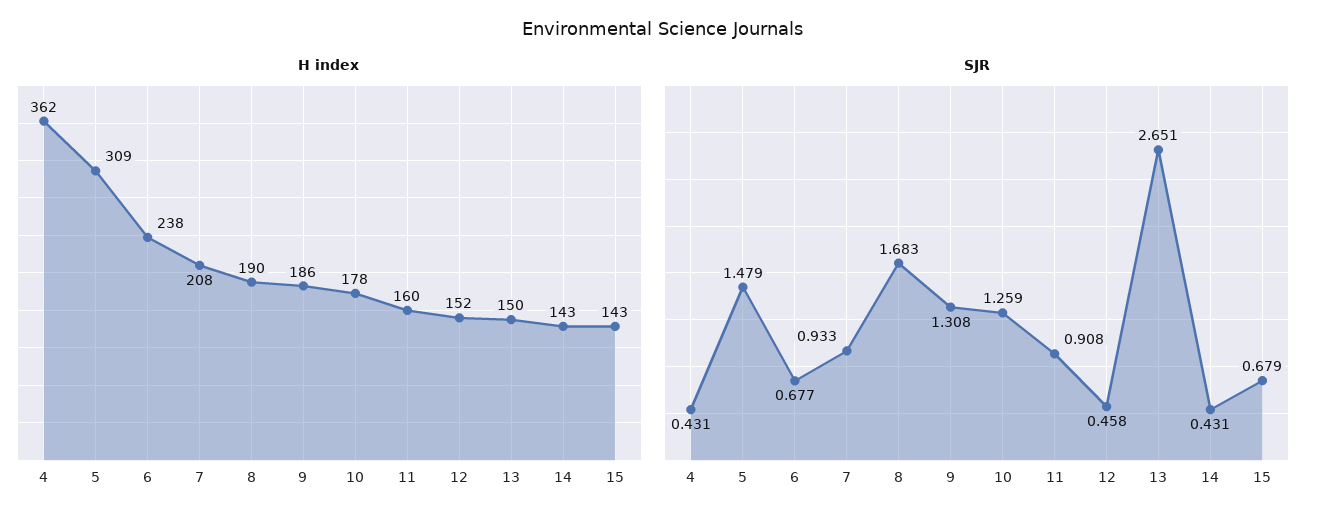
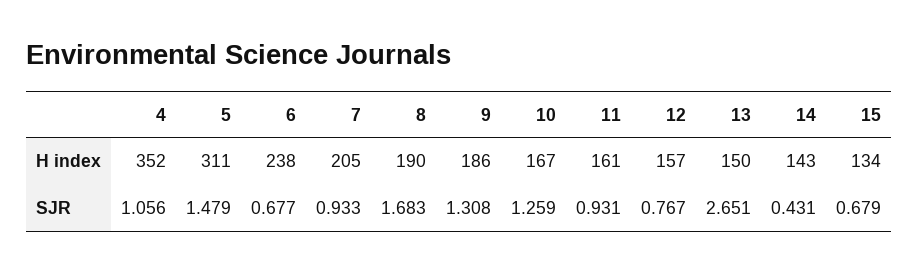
H index, 4: 362 -> 352
H index, 5: 309 -> 311
H index, 7: 208 -> 205
H index, 10: 178 -> 167
H index, 11: 160 -> 161
H index, 12: 152 -> 157
H index, 15: 143 -> 134
SJR, 4: 0.431 -> 1.056
SJR, 11: 0.908 -> 0.931
SJR, 12: 0.458 -> 0.767

